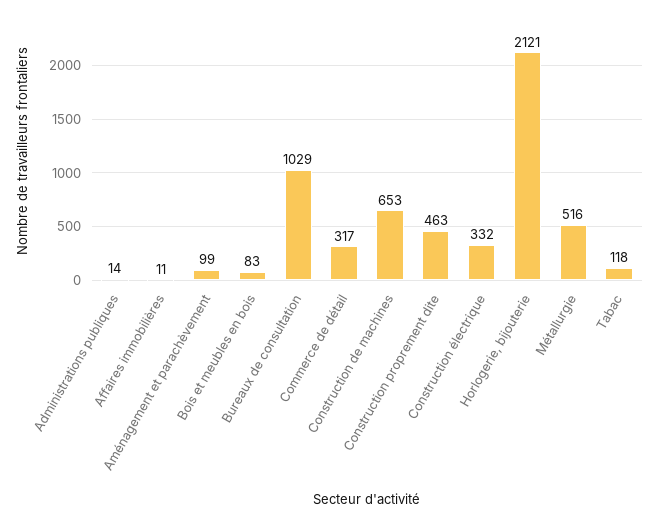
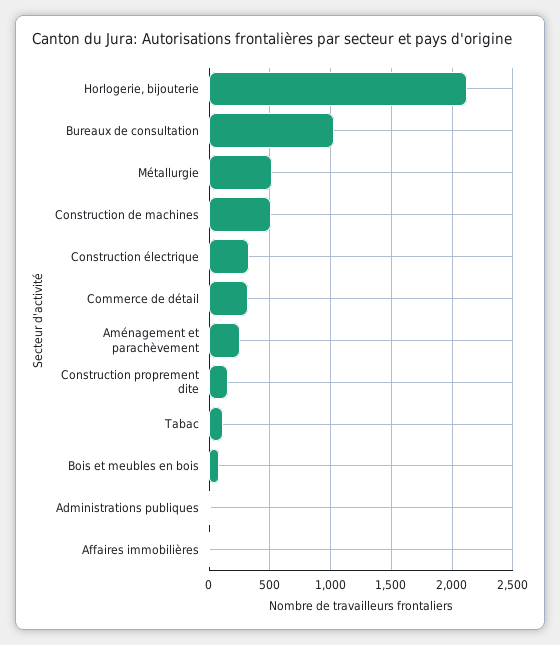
Aménagement et parachèvement: 99 -> 250
Construction de machines: 653 -> 500
Construction proprement dite: 463 -> 150

